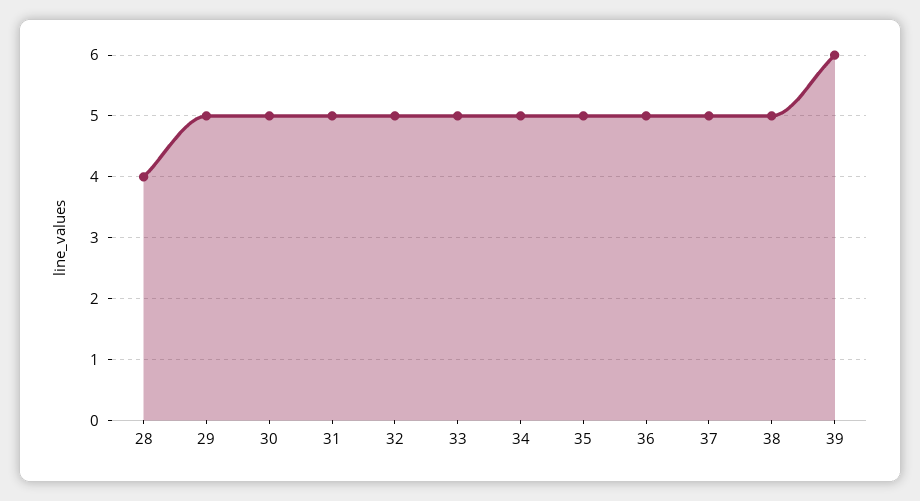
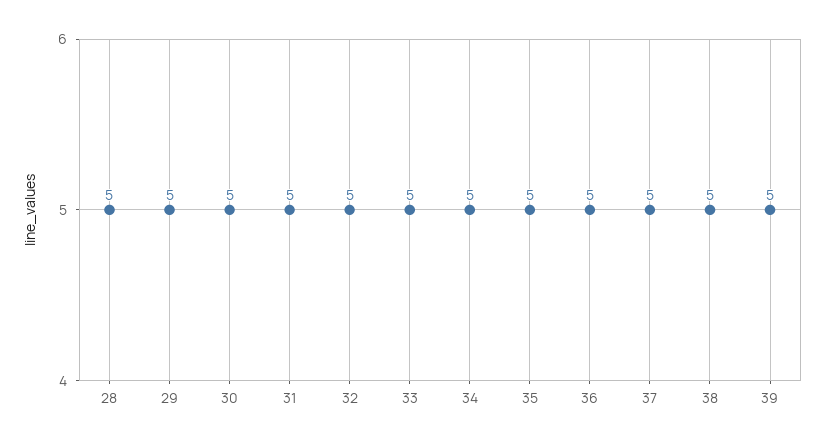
28: 4 -> 5
39: 6 -> 5

